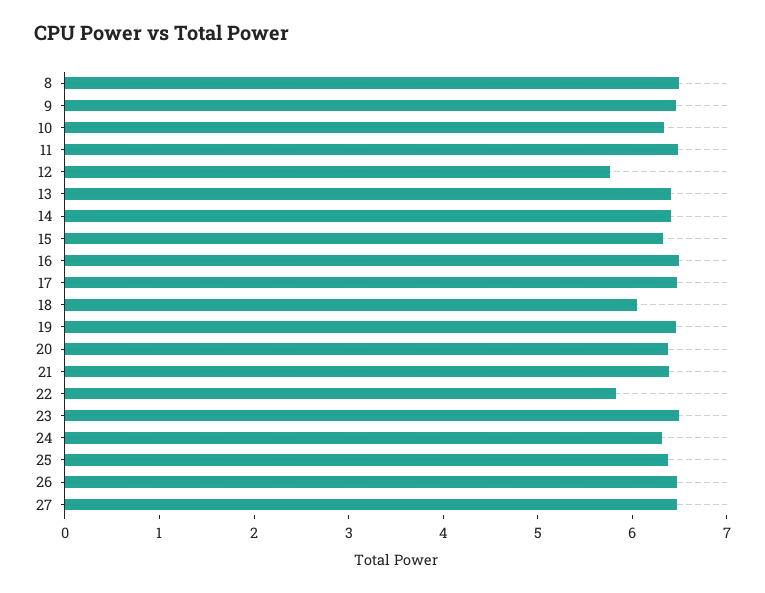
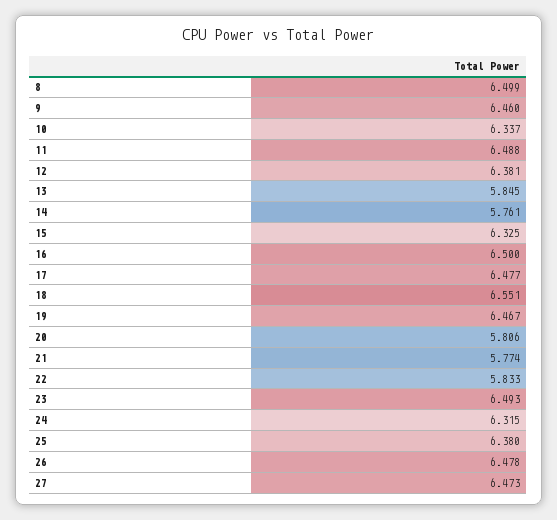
12: 5.8 -> 6.381
13: 6.4 -> 5.845
14: 6.4 -> 5.761
18: 6 -> 6.551
20: 6.4 -> 5.806
21: 6.4 -> 5.774

